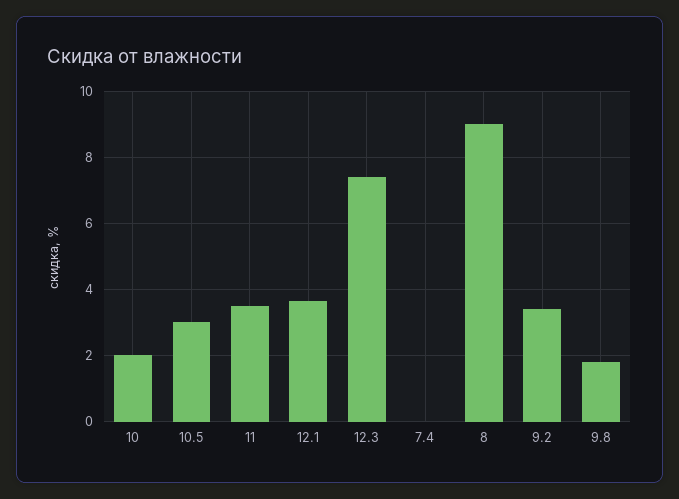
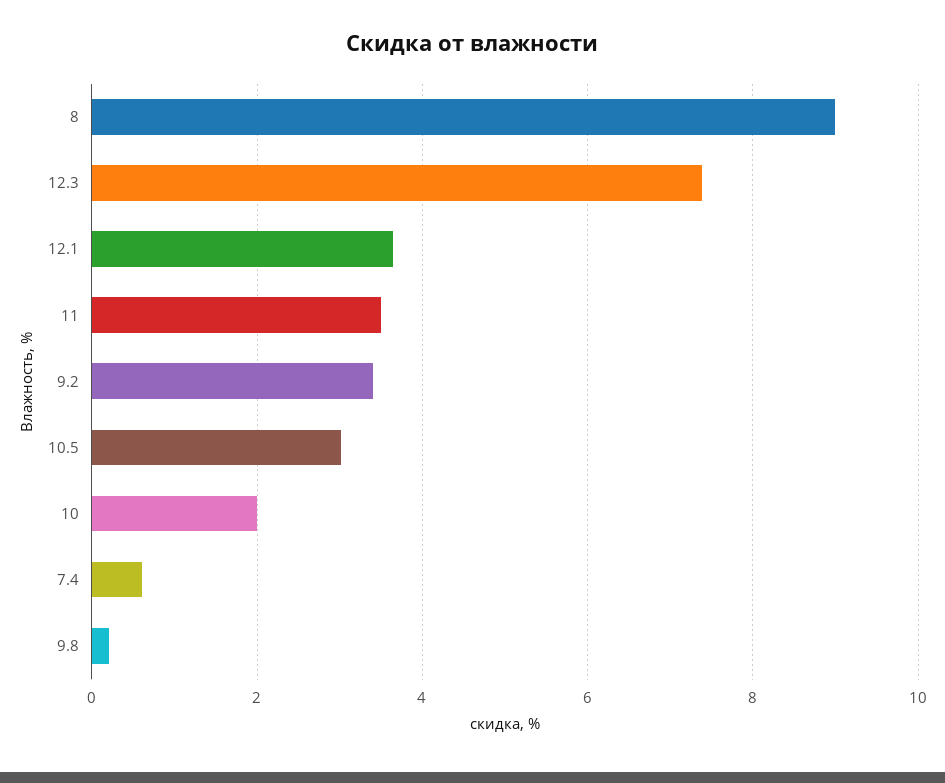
7.4: 0 -> 0.6
9.8: 1.8 -> 0.2

